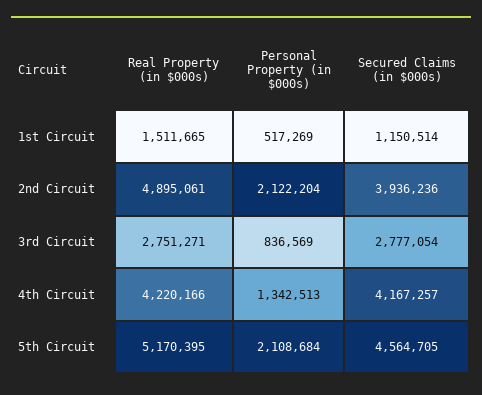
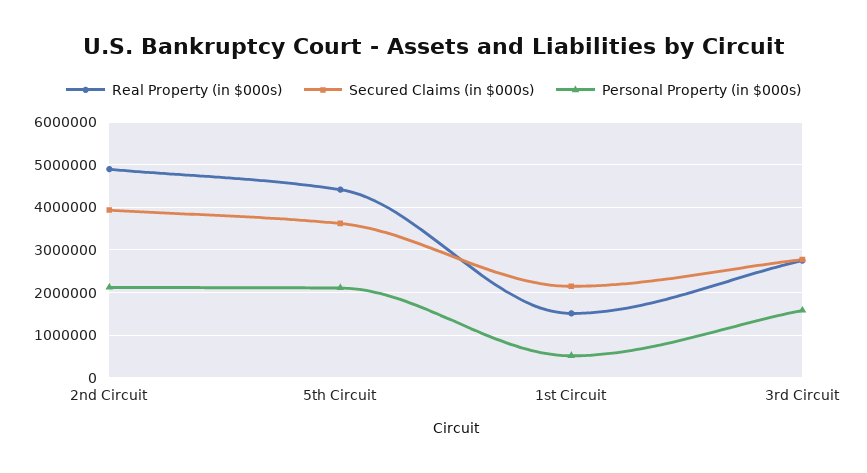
Secured Claims (in $000s), 1st Circuit: 1150514 -> 2200000
Personal Property (in $000s), 3rd Circuit: 836569 -> 1600000
Real Property (in $000s), 4th Circuit: 4220166 -> none
Personal Property (in $000s), 4th Circuit: 1342513 -> none
Secured Claims (in $000s), 4th Circuit: 4167257 -> none
Real Property (in $000s), 5th Circuit: 5170395 -> 4400000
Secured Claims (in $000s), 5th Circuit: 4564705 -> 3600000

